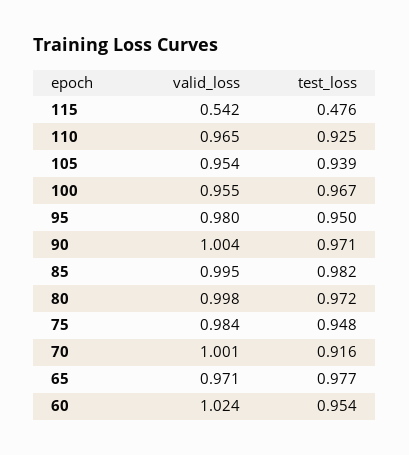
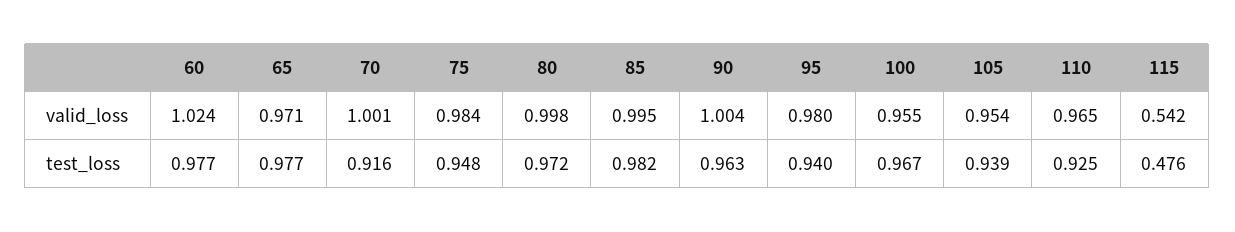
test_loss, 95: 0.95 -> 0.94
test_loss, 90: 0.971 -> 0.963
test_loss, 60: 0.954 -> 0.977

